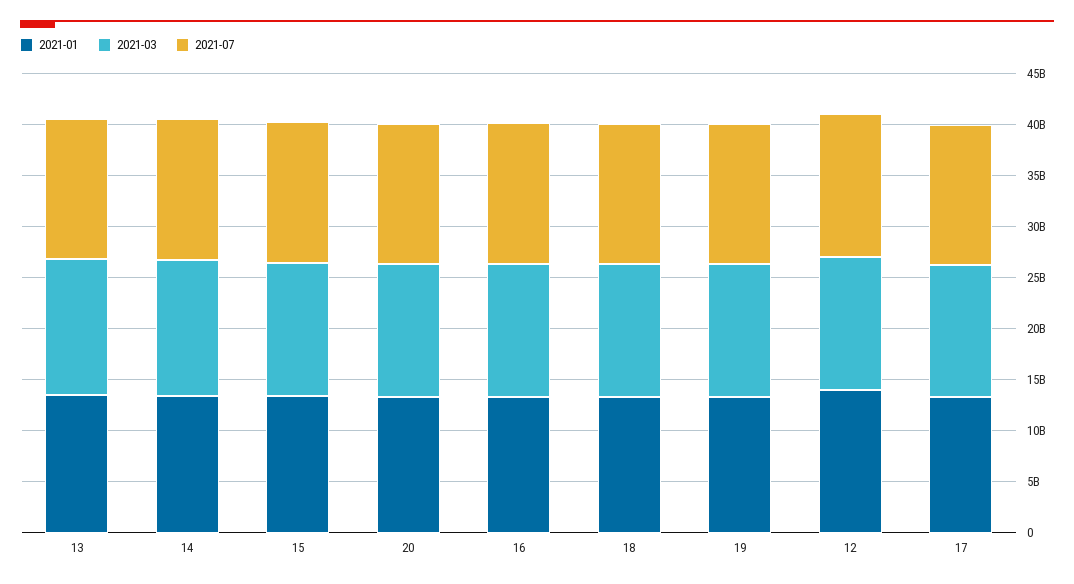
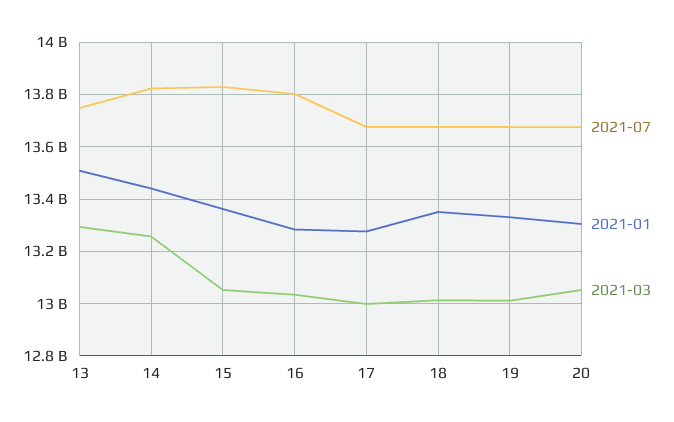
2021-01, 12: 14000000000 -> none
2021-03, 12: 13000000000 -> none
2021-07, 12: 14000000000 -> none

